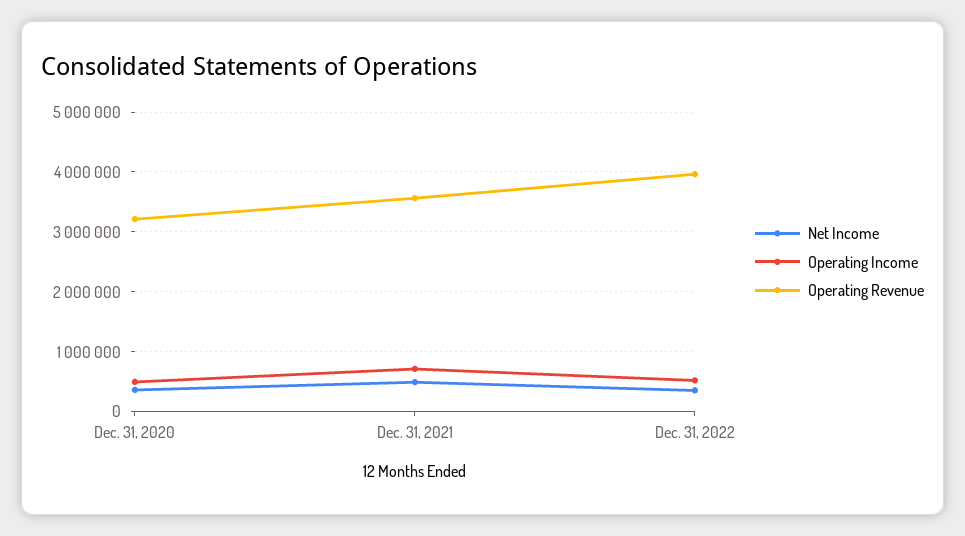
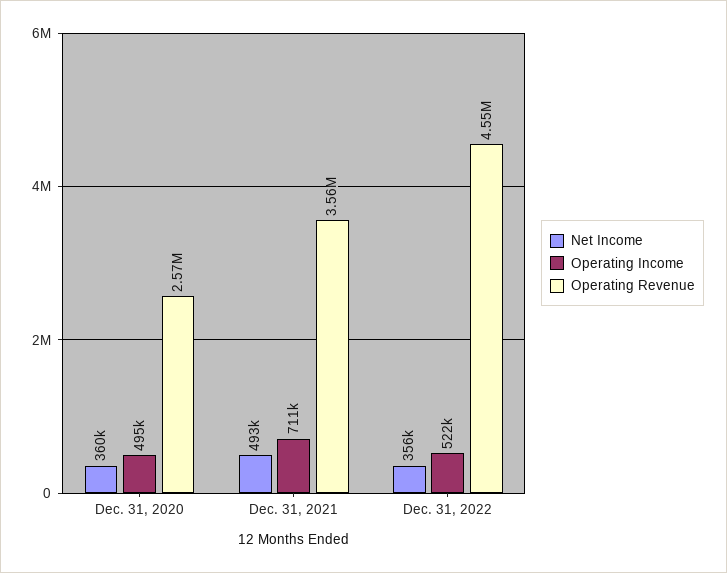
Operating Revenue, Dec. 31, 2020: 3200000 -> 2570000
Operating Revenue, Dec. 31, 2022: 4000000 -> 4550000

